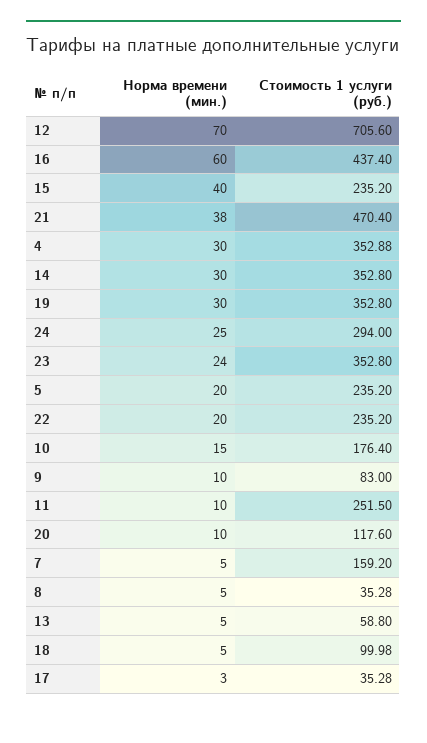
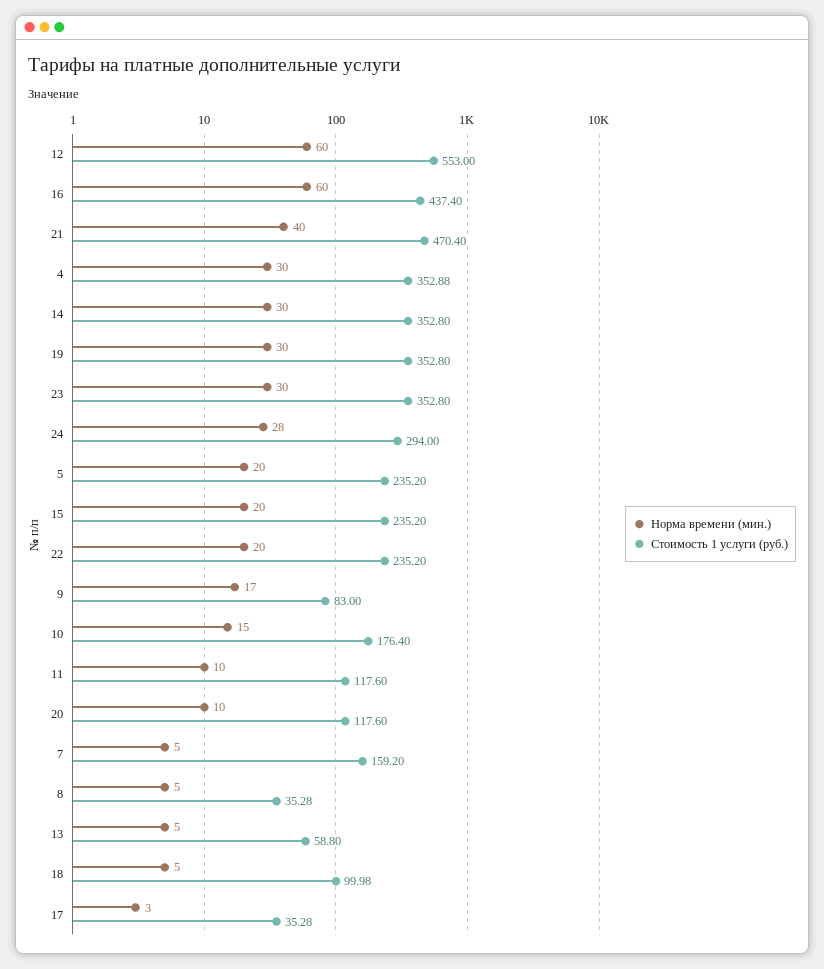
Норма времени (мин.), 12: 70 -> 60
Стоимость 1 услуги (руб.), 12: 705.6 -> 553
Норма времени (мин.), 15: 40 -> 20
Норма времени (мин.), 21: 38 -> 40
Норма времени (мин.), 24: 25 -> 28
Норма времени (мин.), 23: 24 -> 30
Норма времени (мин.), 9: 10 -> 17
Стоимость 1 услуги (руб.), 11: 251.5 -> 117.6

